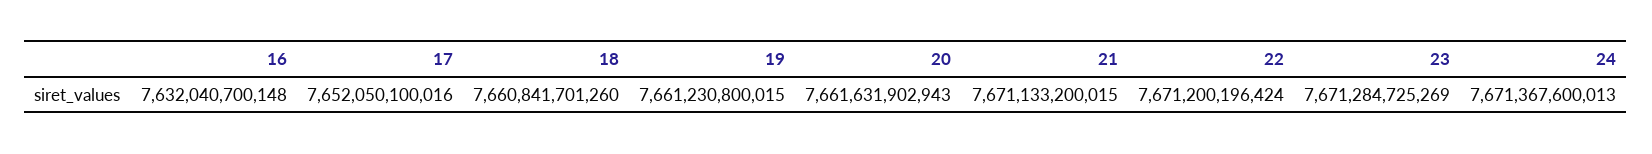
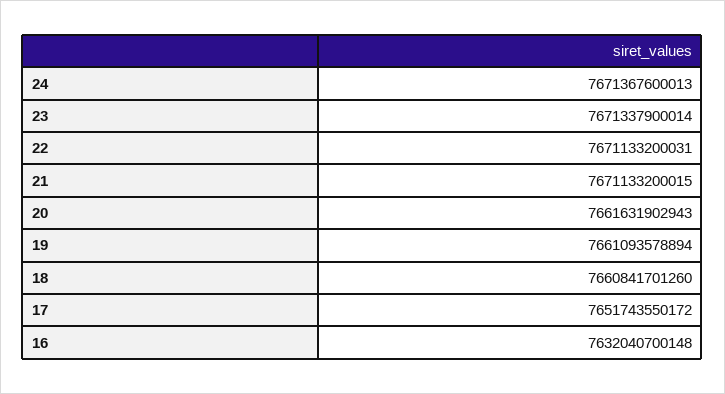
17: 7652050100016 -> 7651743550172
19: 7661230800015 -> 7661093578894
22: 7671200196424 -> 7671133200031
23: 7671284725269 -> 7671337900014

